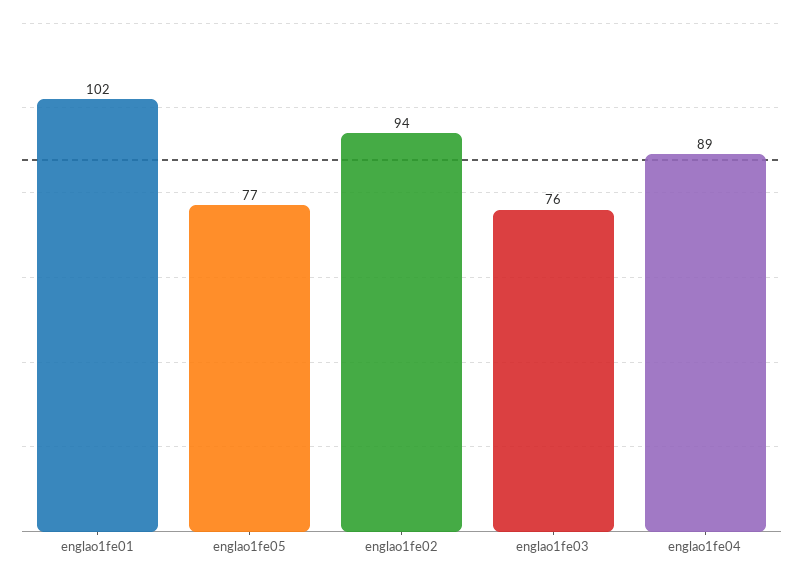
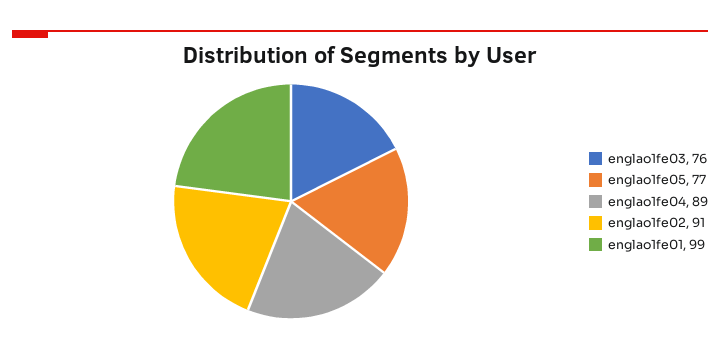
englao1fe01: 102 -> 99
englao1fe02: 94 -> 91

